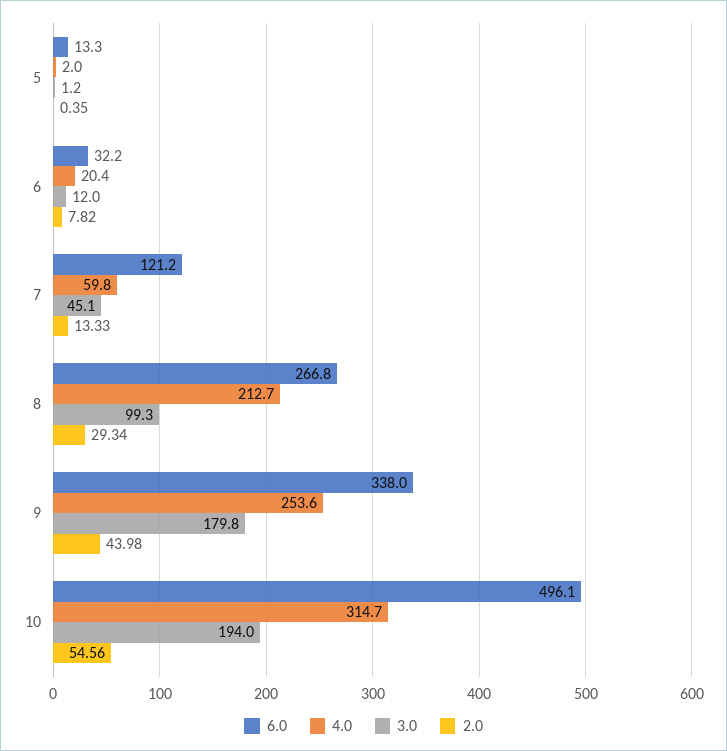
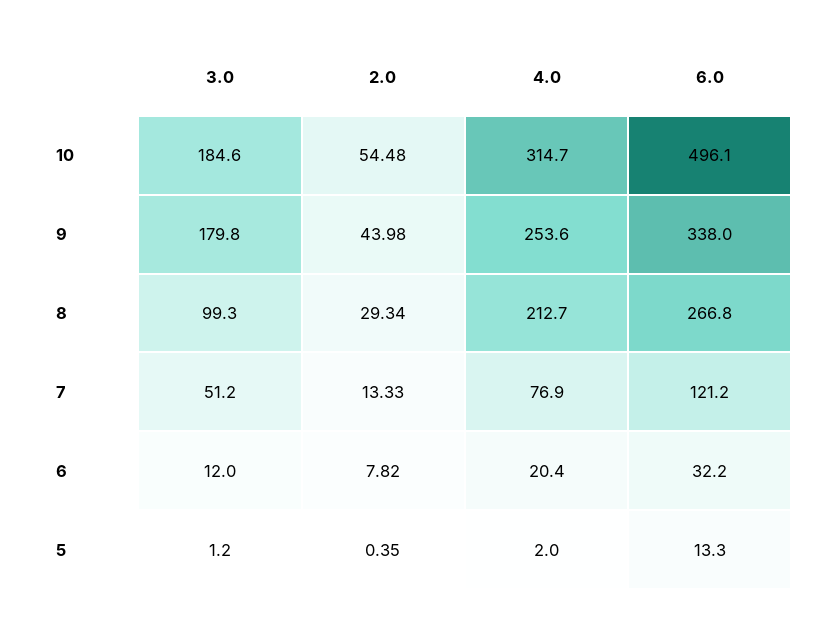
4.0, 7: 59.8 -> 76.9
3.0, 7: 45.1 -> 51.2
3.0, 10: 194 -> 184.6
2.0, 10: 54.56 -> 54.48

